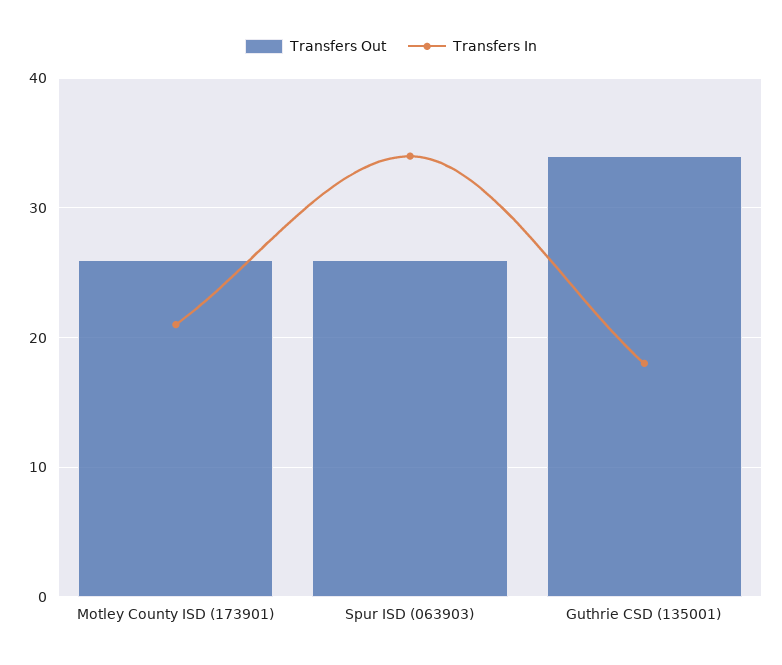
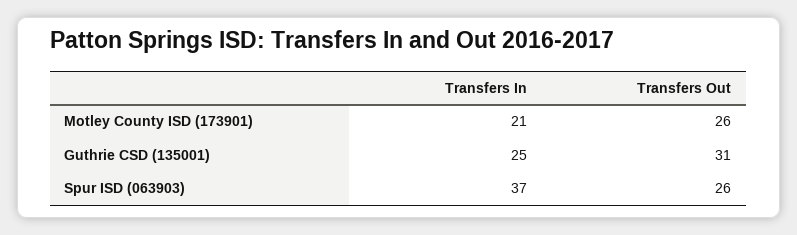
Transfers In, Spur ISD (063903): 34 -> 37
Transfers Out, Guthrie CSD (135001): 34 -> 31
Transfers In, Guthrie CSD (135001): 18 -> 25

